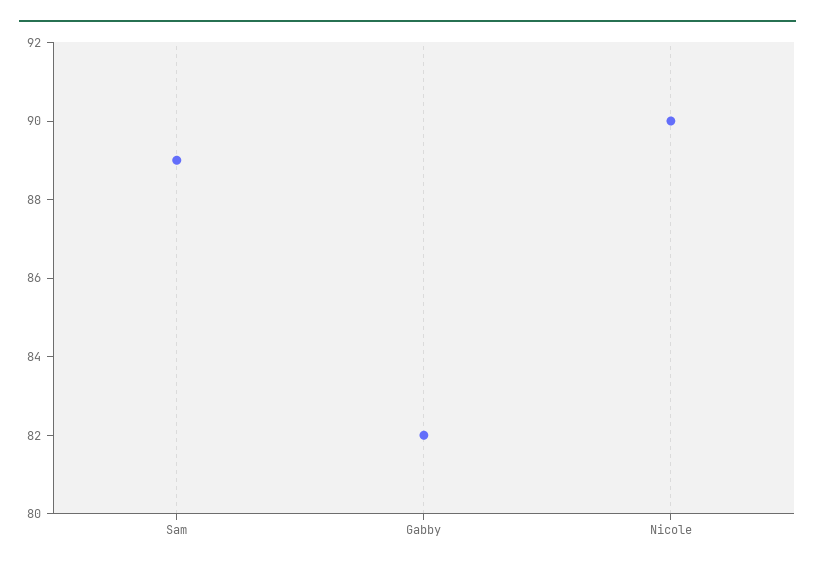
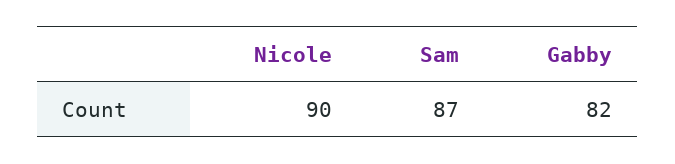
Sam: 89 -> 87

